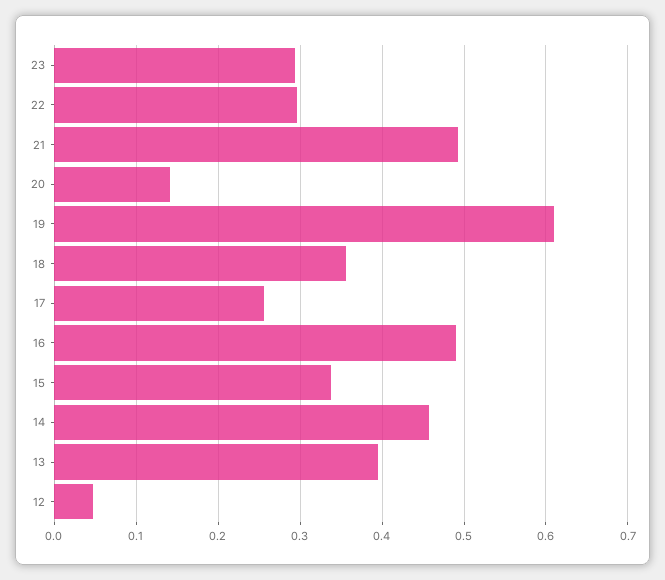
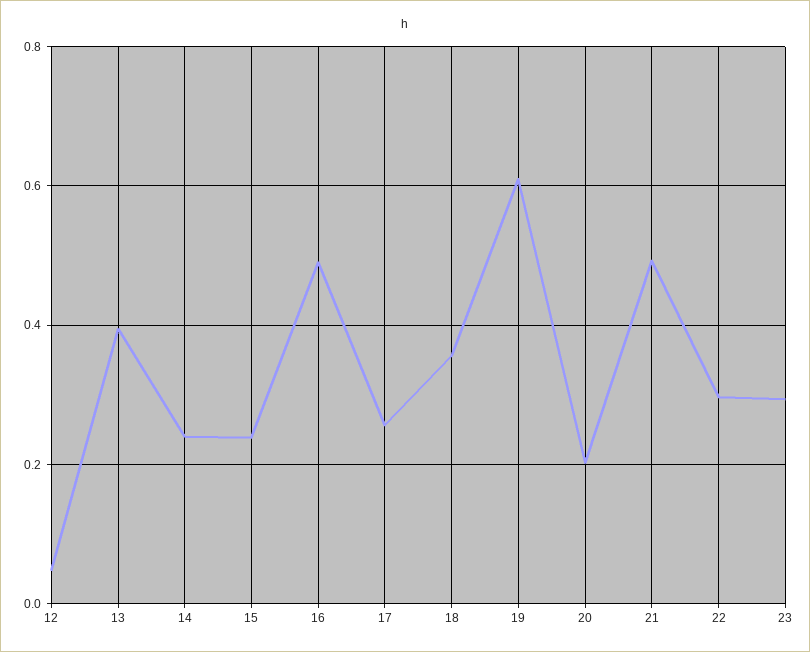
20: 0.14 -> 0.2
15: 0.34 -> 0.24
14: 0.46 -> 0.24

